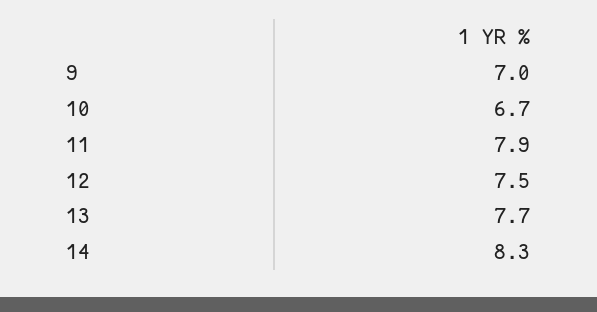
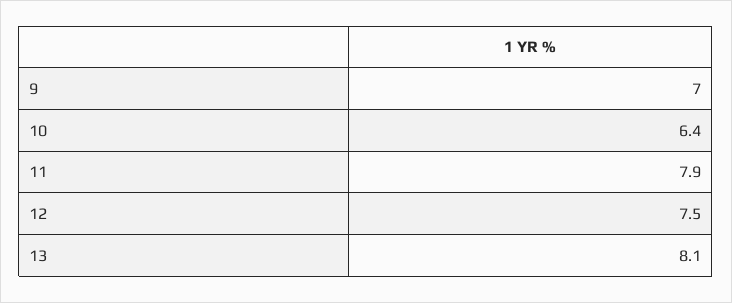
10: 6.7 -> 6.4
13: 7.7 -> 8.1
14: 8.3 -> none

